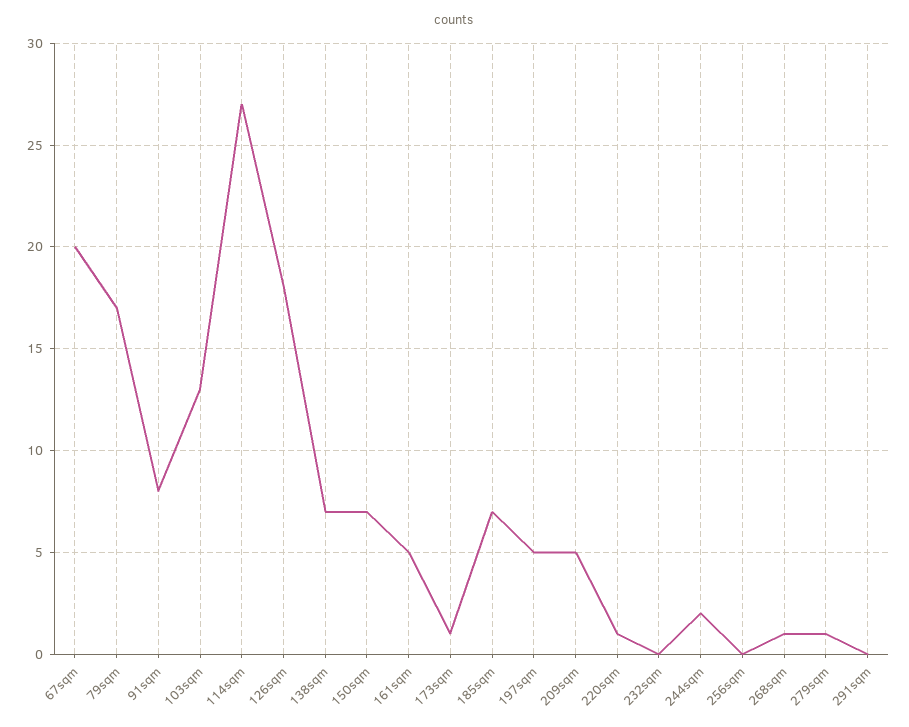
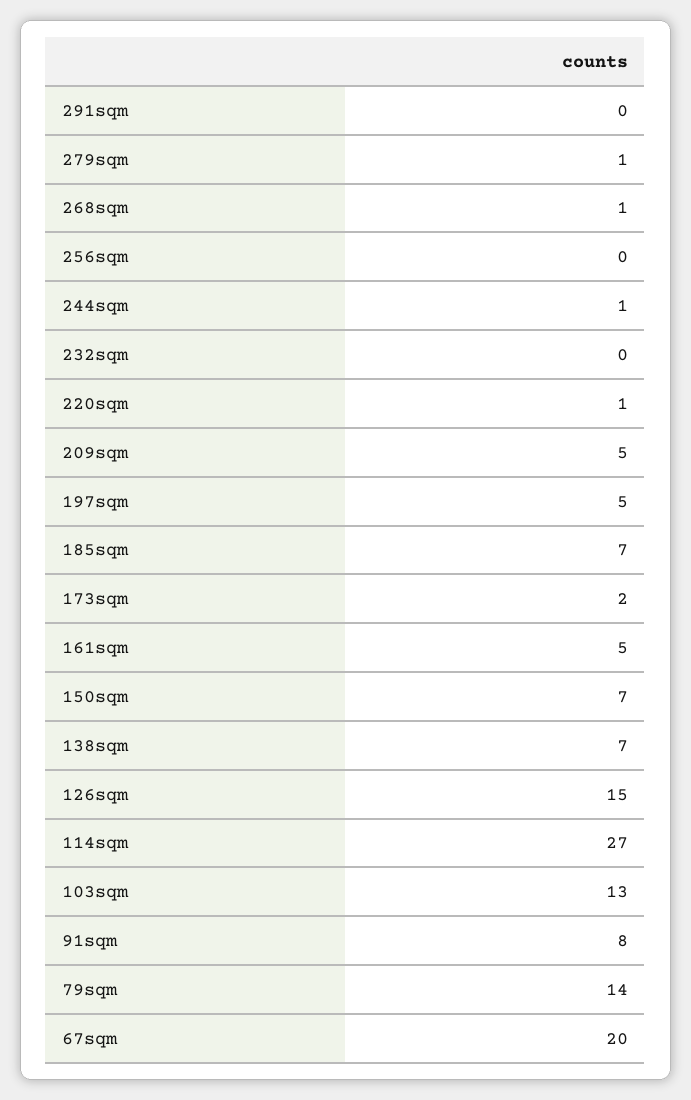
79sqm: 17 -> 14
126sqm: 18 -> 15
173sqm: 1 -> 2
244sqm: 2 -> 1

